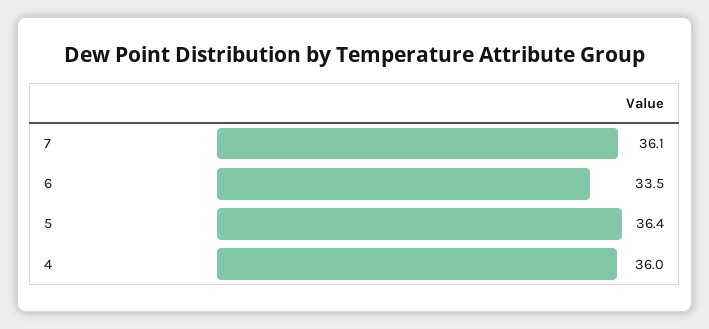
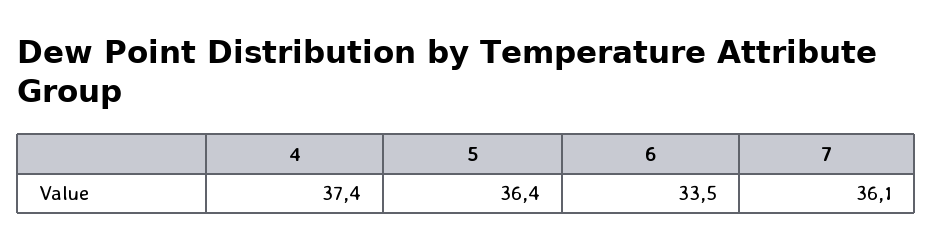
4: 36 -> 37.4

